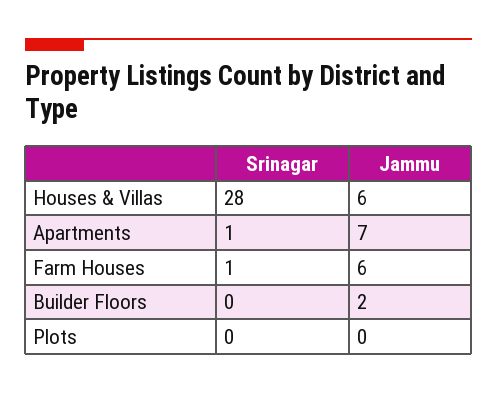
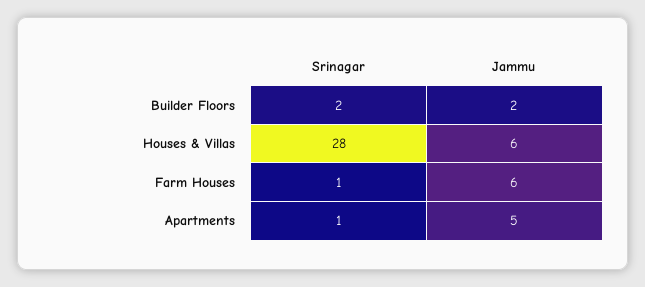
Jammu, Apartments: 7 -> 5
Srinagar, Builder Floors: 0 -> 2
Srinagar, Plots: 0 -> none
Jammu, Plots: 0 -> none

